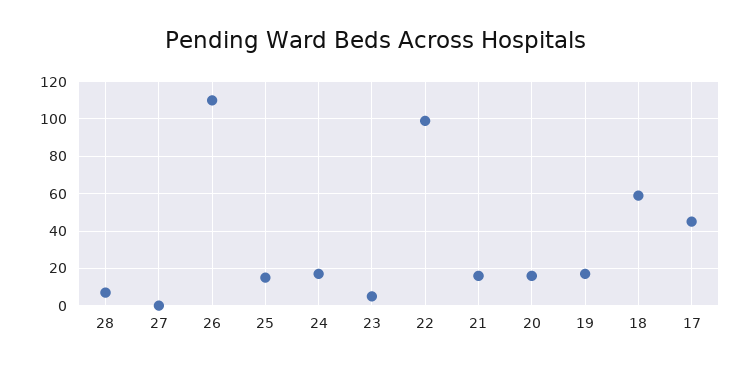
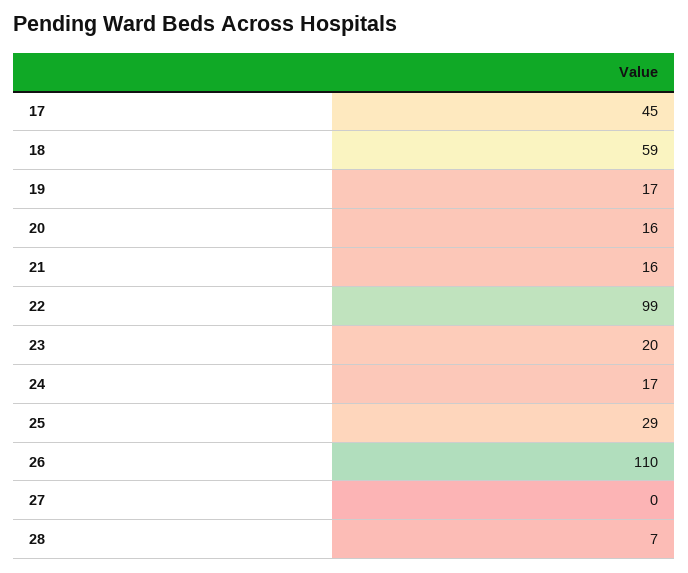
25: 15 -> 29
23: 5 -> 20

